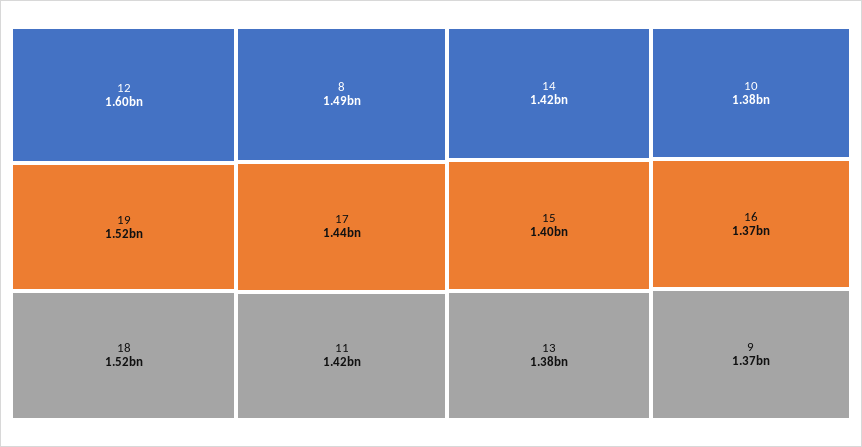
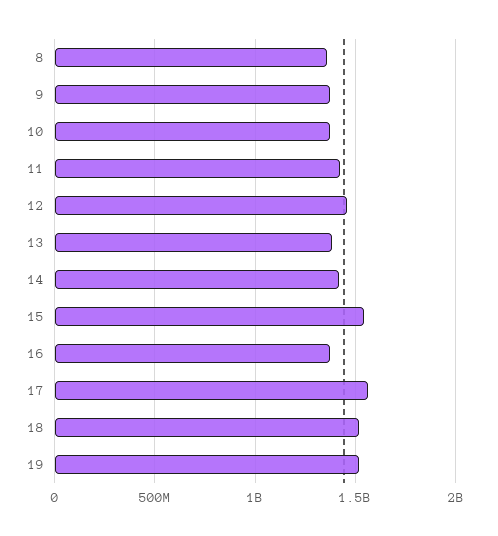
12: 1600000000 -> 1450000000
8: 1490000000 -> 1350000000
17: 1440000000 -> 1550000000
15: 1400000000 -> 1550000000

